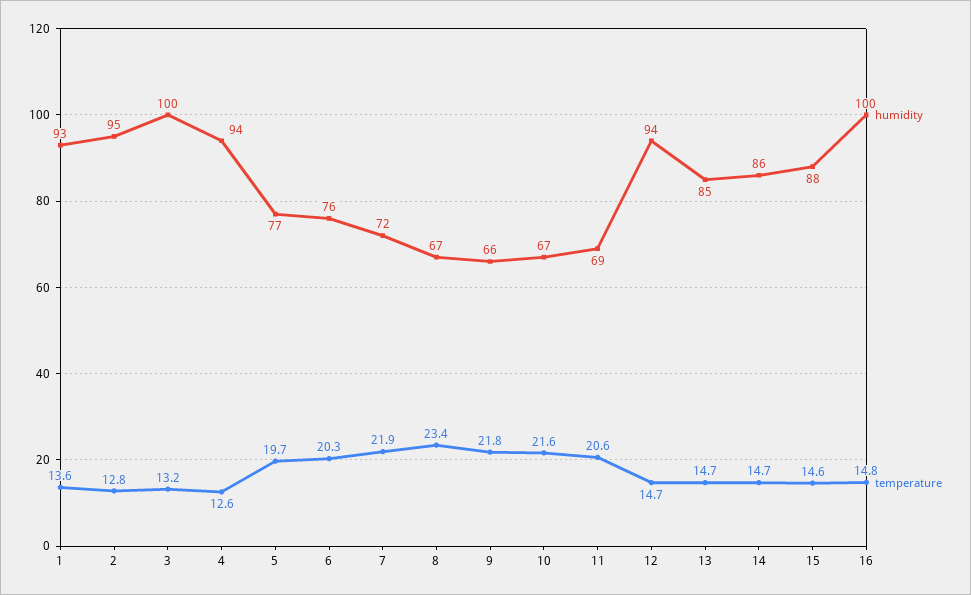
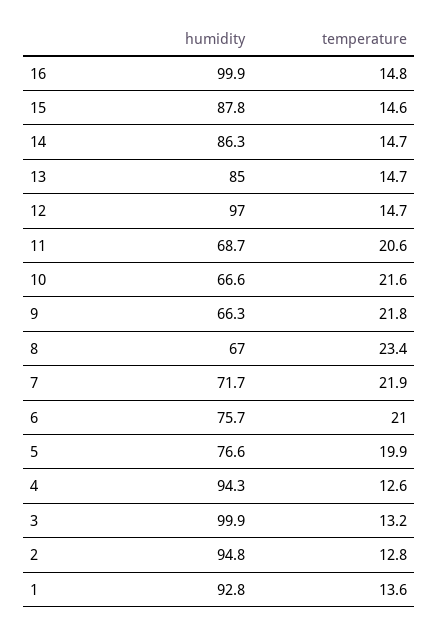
temperature, 5: 19.7 -> 19.9
temperature, 6: 20.3 -> 21
humidity, 12: 94 -> 97

